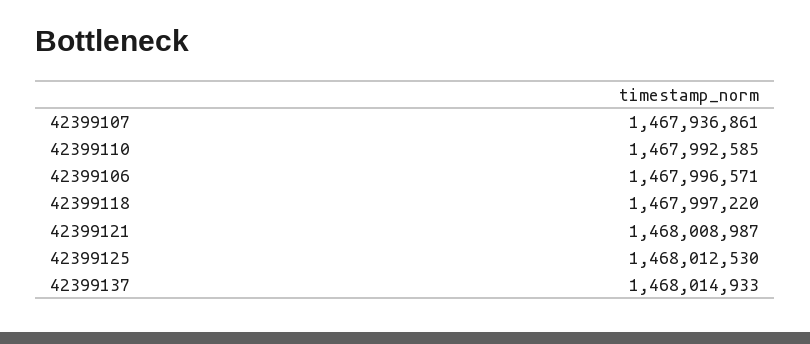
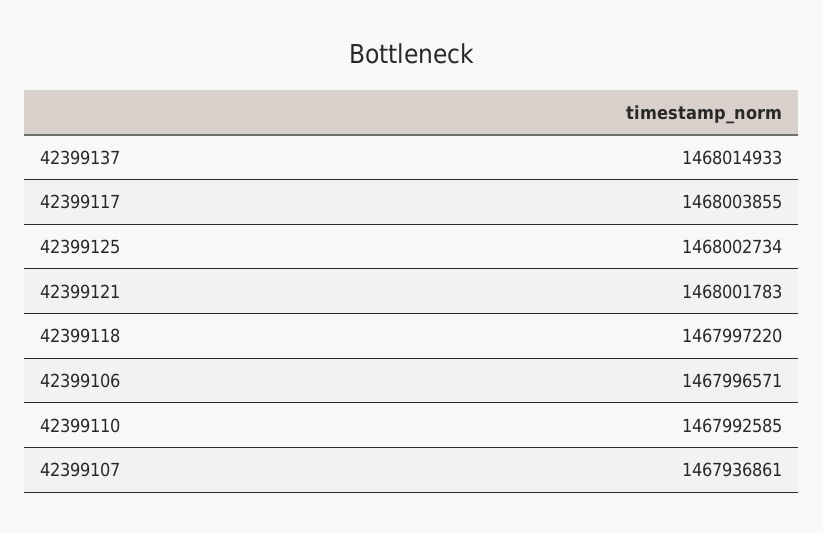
42399121: 1468008987 -> 1468001783
42399125: 1468012530 -> 1468002734
42399117: none -> 1468003855

